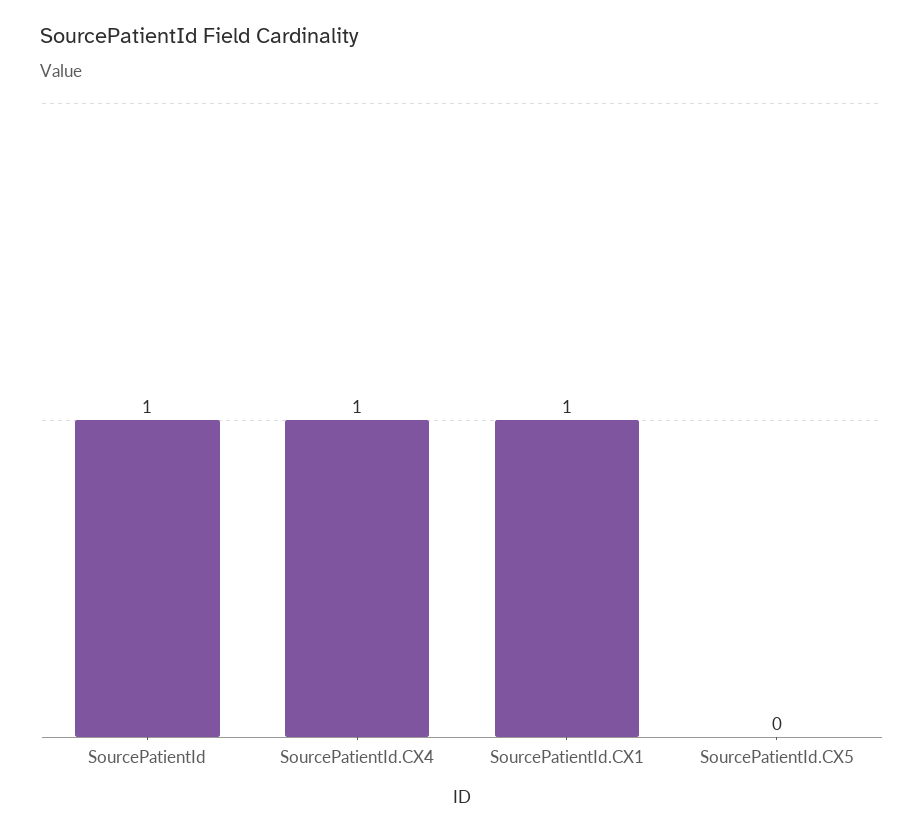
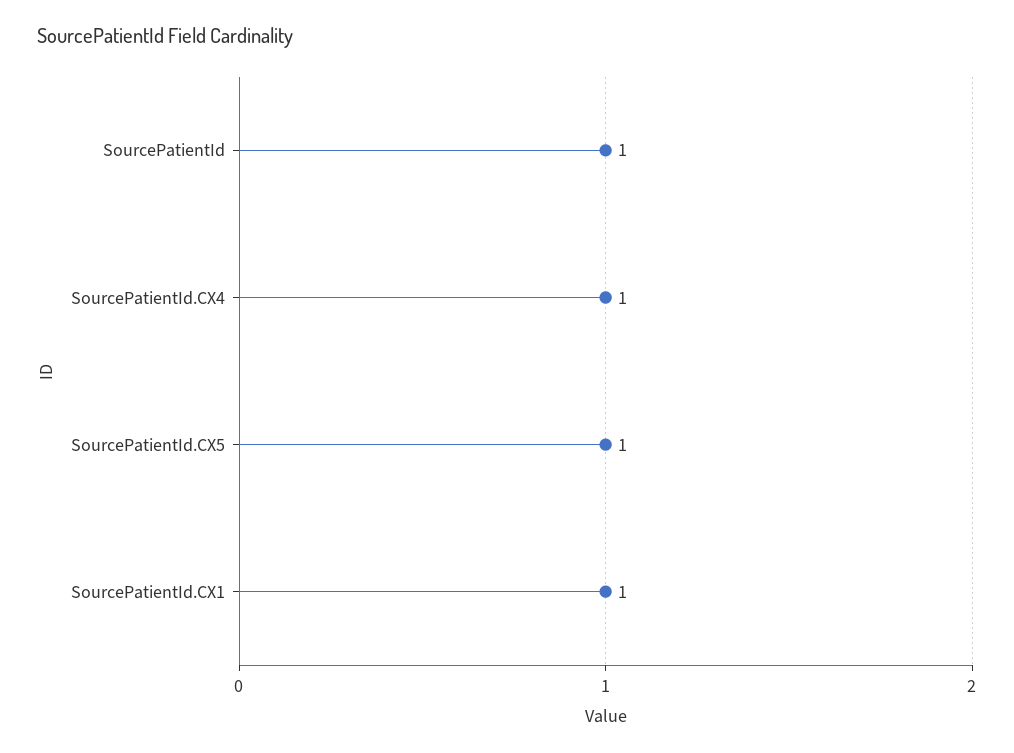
SourcePatientId.CX5: 0 -> 1

